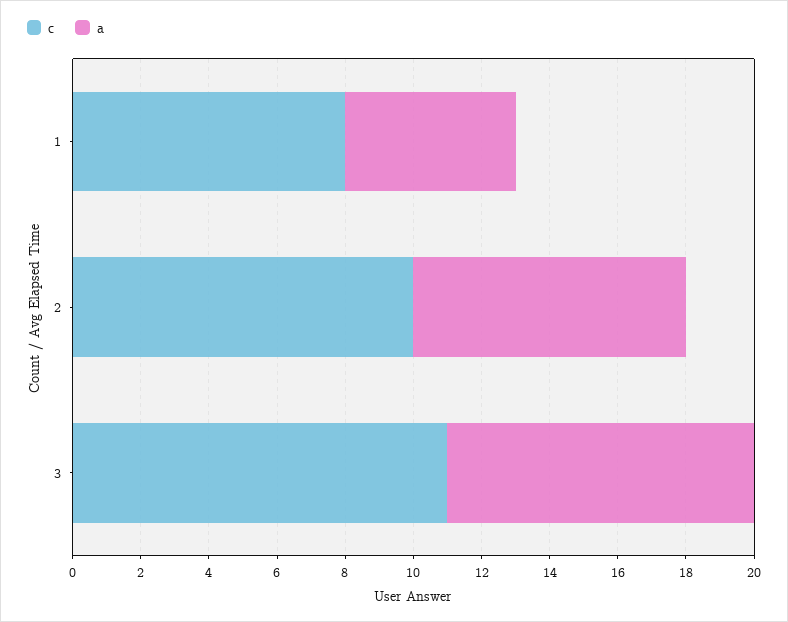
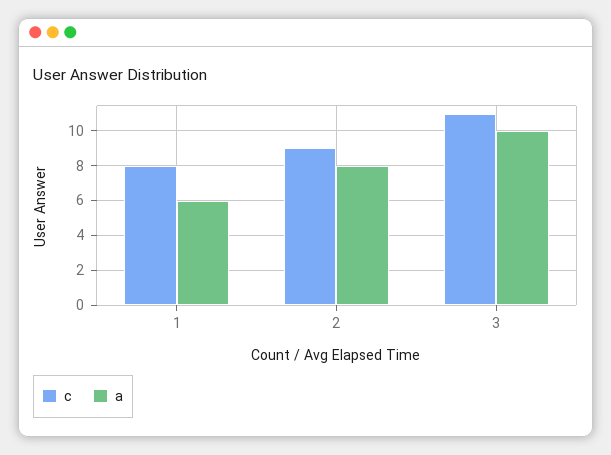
a, 1: 5 -> 6
c, 2: 10 -> 9
a, 3: 9 -> 10

